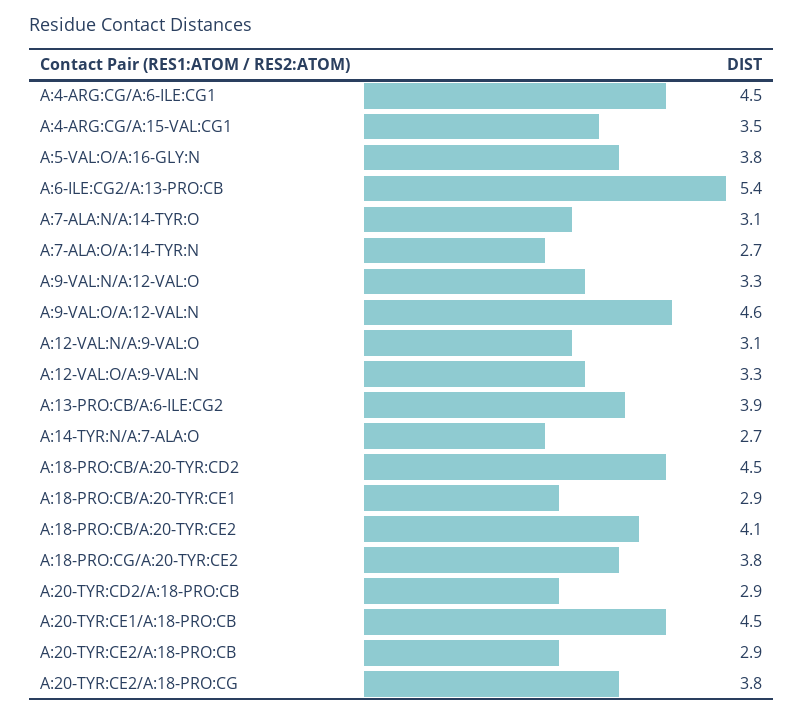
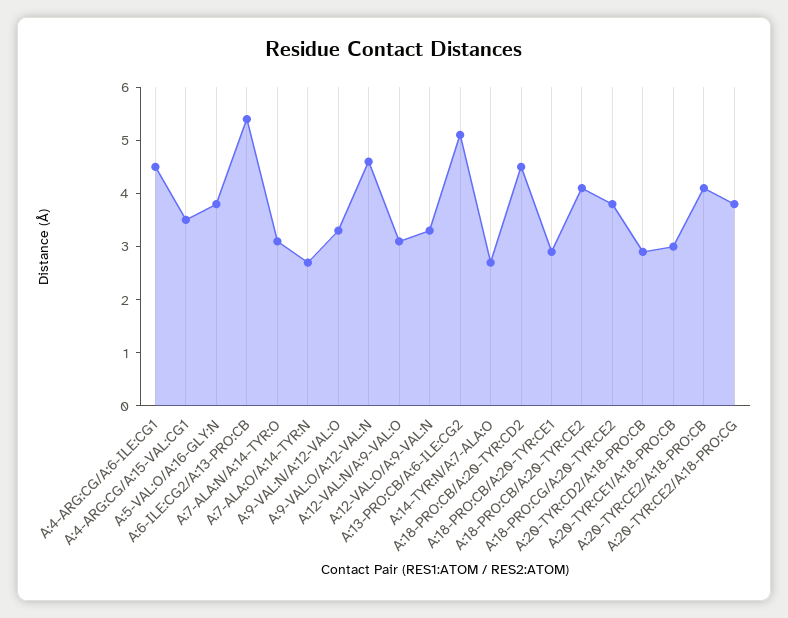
A:13-PRO:CB/A:6-ILE:CG2: 3.9 -> 5
A:20-TYR:CE1/A:18-PRO:CB: 4.5 -> 3
A:20-TYR:CE2/A:18-PRO:CB: 2.9 -> 4

